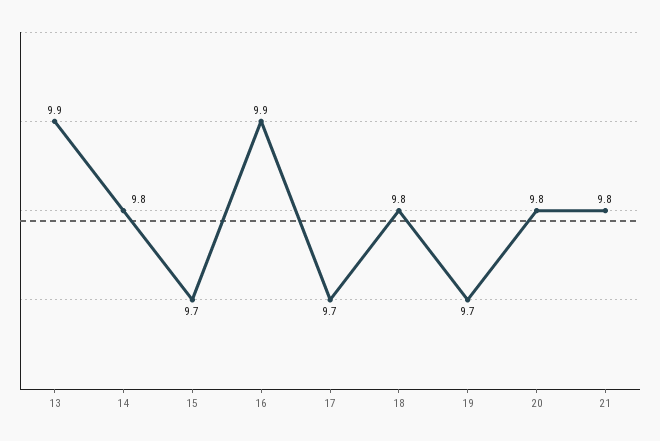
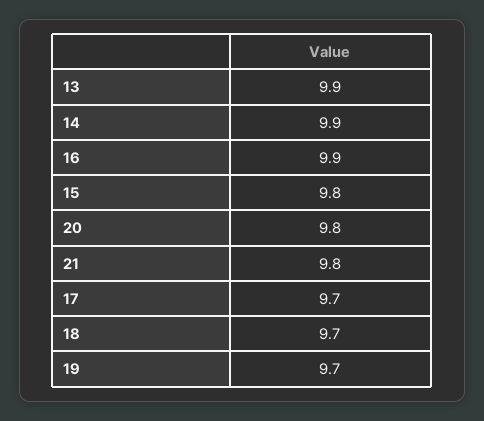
14: 9.8 -> 9.9
15: 9.7 -> 9.8
18: 9.8 -> 9.7

